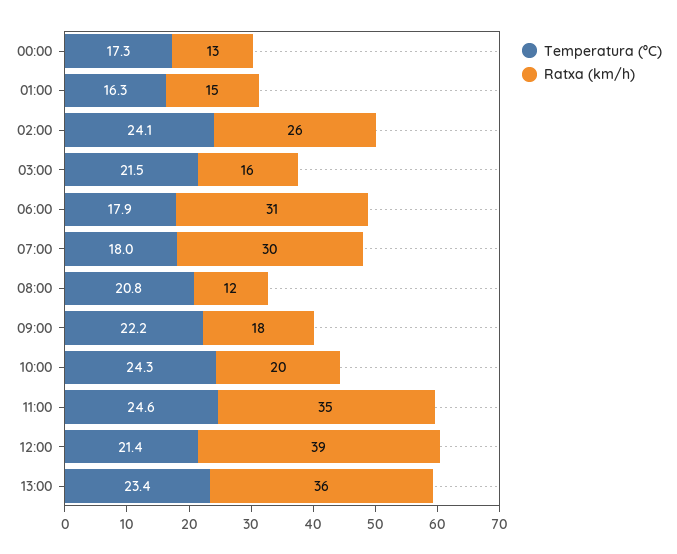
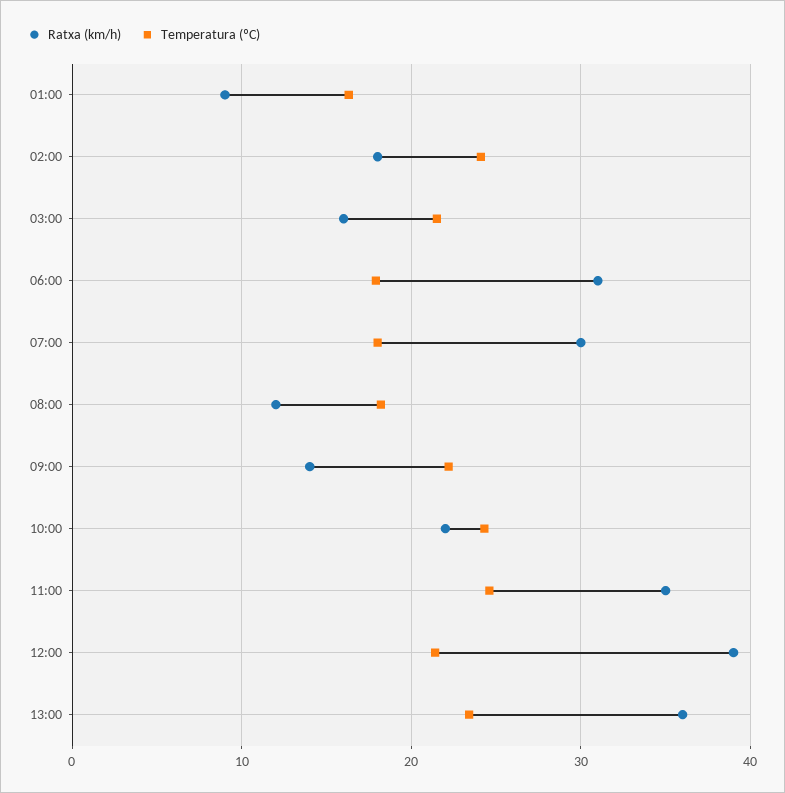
Temperatura (ºC), 00:00: 17.3 -> none
Ratxa (km/h), 00:00: 13 -> none
Ratxa (km/h), 01:00: 15 -> 9
Ratxa (km/h), 02:00: 26 -> 18
Temperatura (ºC), 08:00: 20.8 -> 18
Ratxa (km/h), 09:00: 18 -> 14
Ratxa (km/h), 10:00: 20 -> 22

